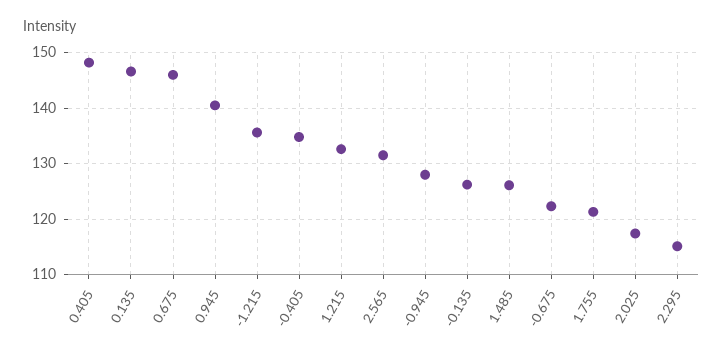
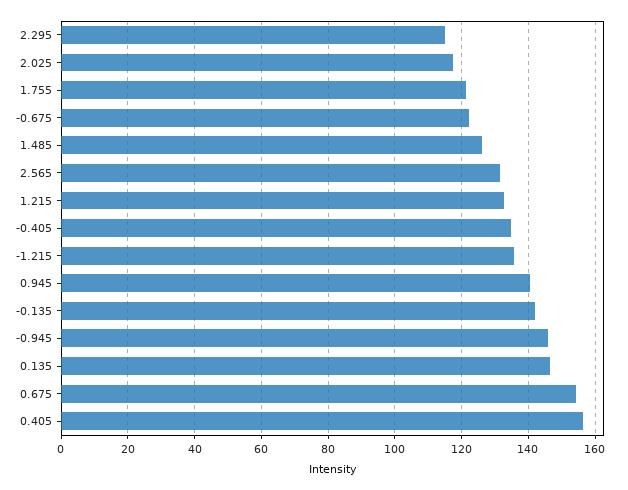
0.405: 148 -> 156
0.675: 146 -> 154
-0.945: 128 -> 146
-0.135: 126 -> 142

